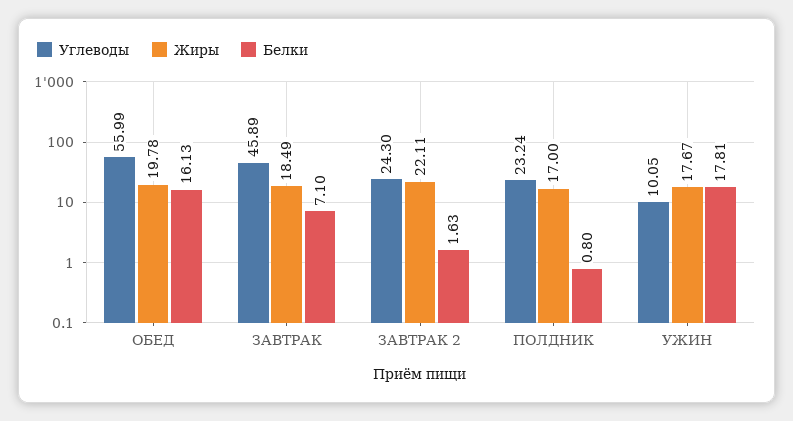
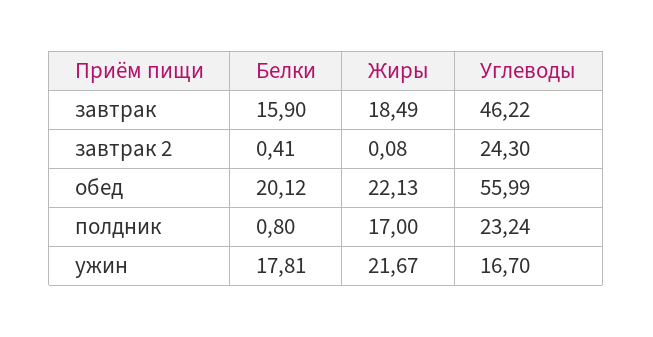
Жиры, ОБЕД: 19.78 -> 22.13
Белки, ОБЕД: 16.13 -> 20.12
Углеводы, ЗАВТРАК: 45.89 -> 46.22
Белки, ЗАВТРАК: 7.1 -> 15.9
Жиры, ЗАВТРАК 2: 22.11 -> 0.08
Белки, ЗАВТРАК 2: 1.63 -> 0.41
Углеводы, УЖИН: 10.05 -> 16.7
Жиры, УЖИН: 17.67 -> 21.67

